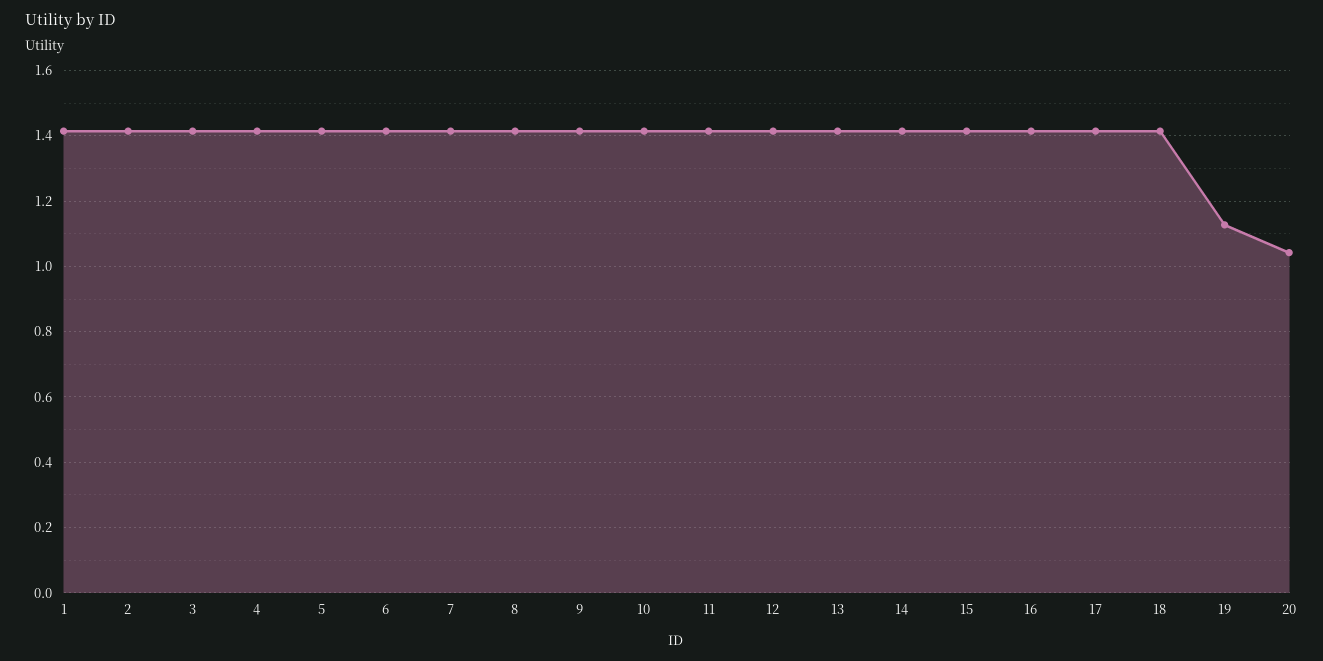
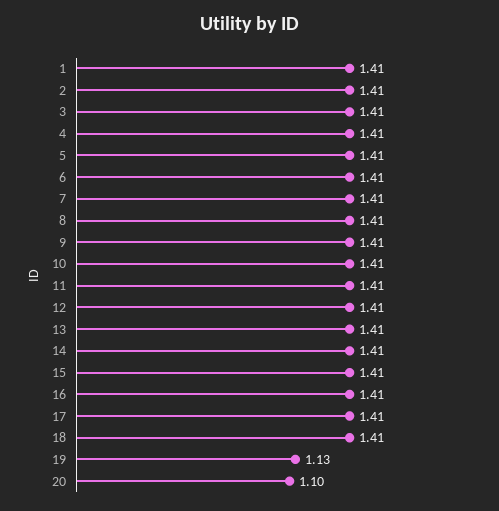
20: 1.04 -> 1.1

